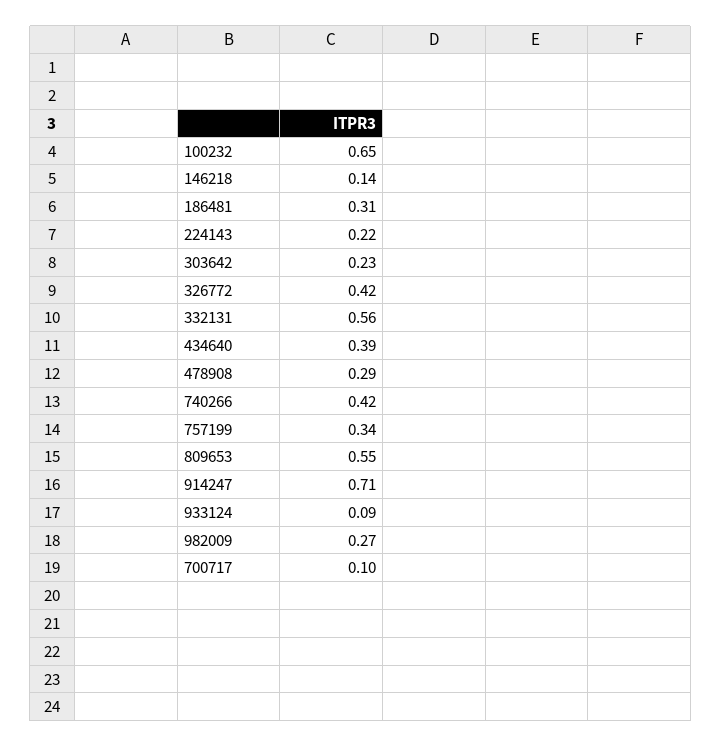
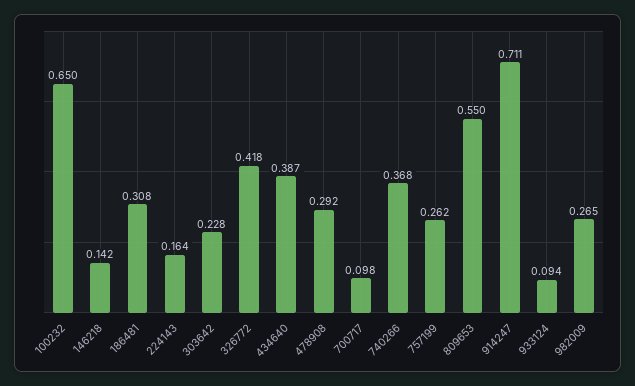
224143: 0.22 -> 0.164
332131: 0.56 -> none
740266: 0.42 -> 0.368
757199: 0.34 -> 0.262

